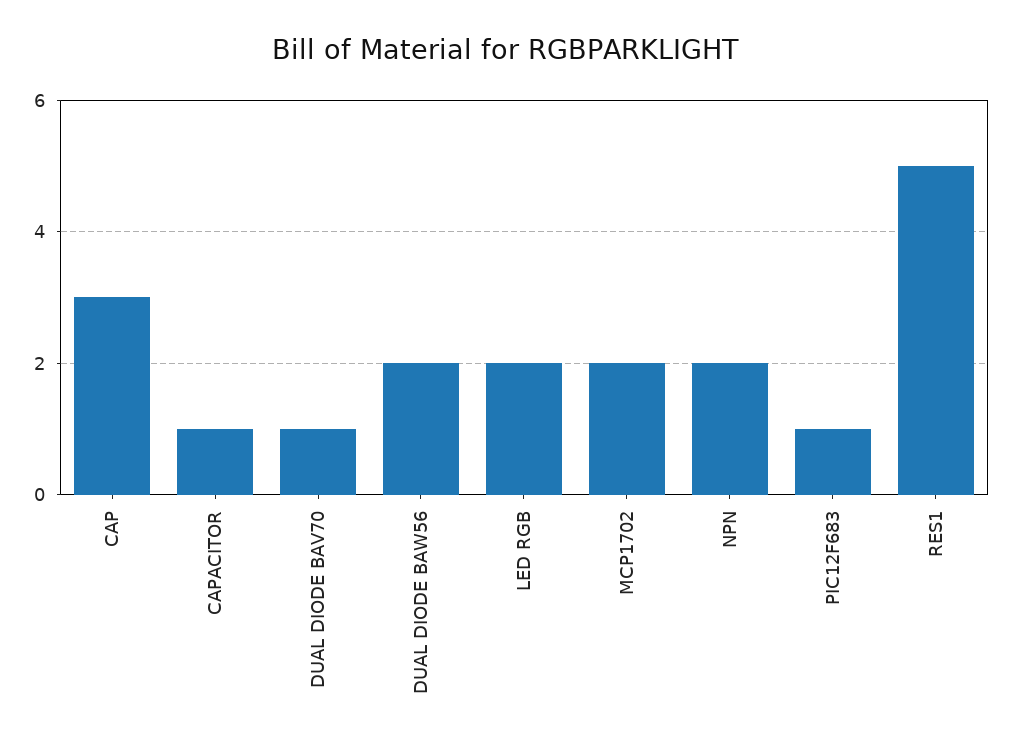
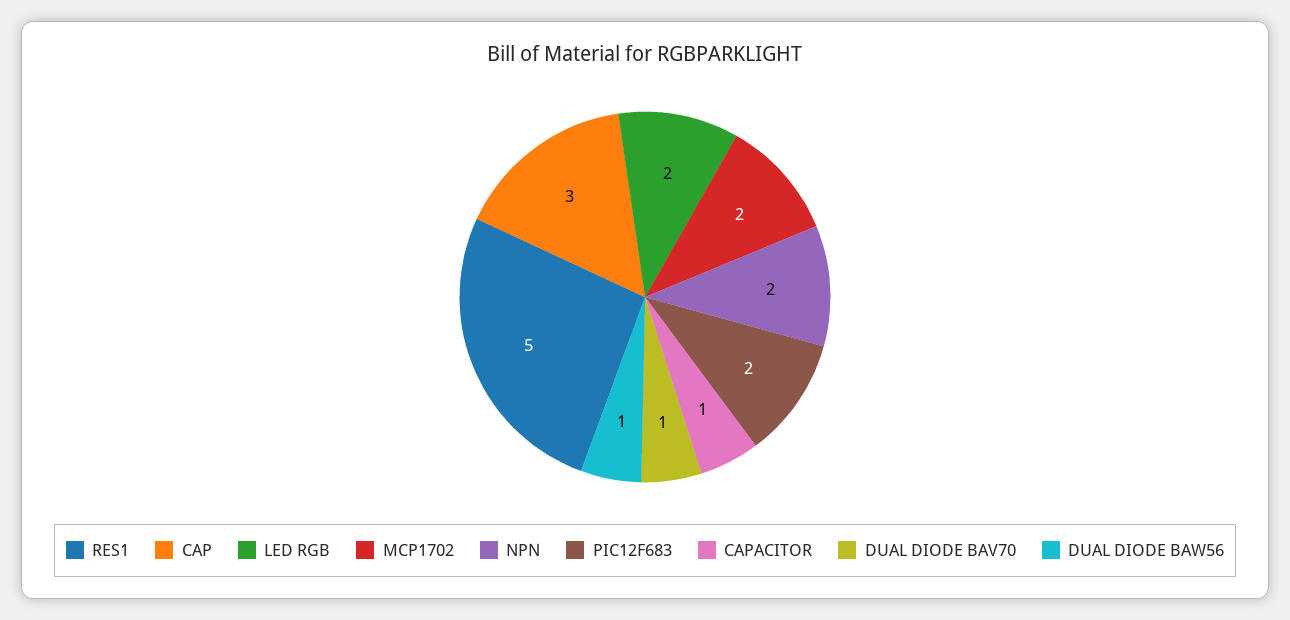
DUAL DIODE BAW56: 2 -> 1
PIC12F683: 1 -> 2

